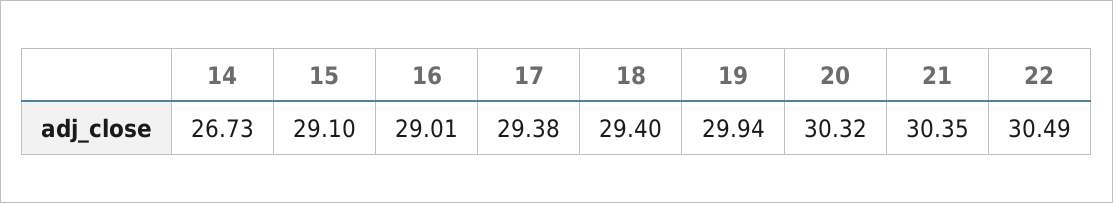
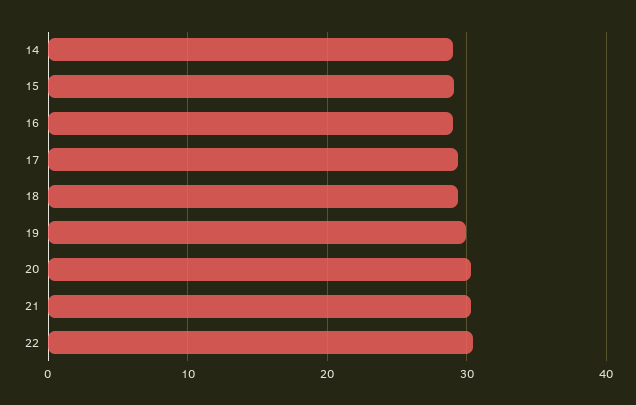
14: 26.73 -> 29

